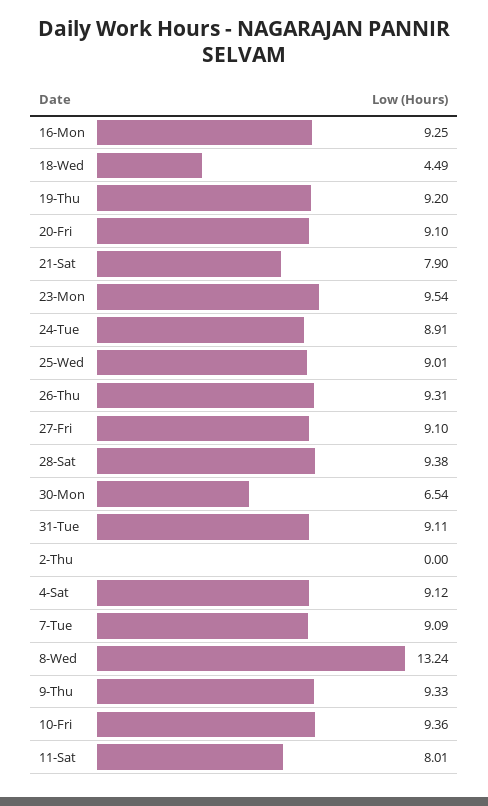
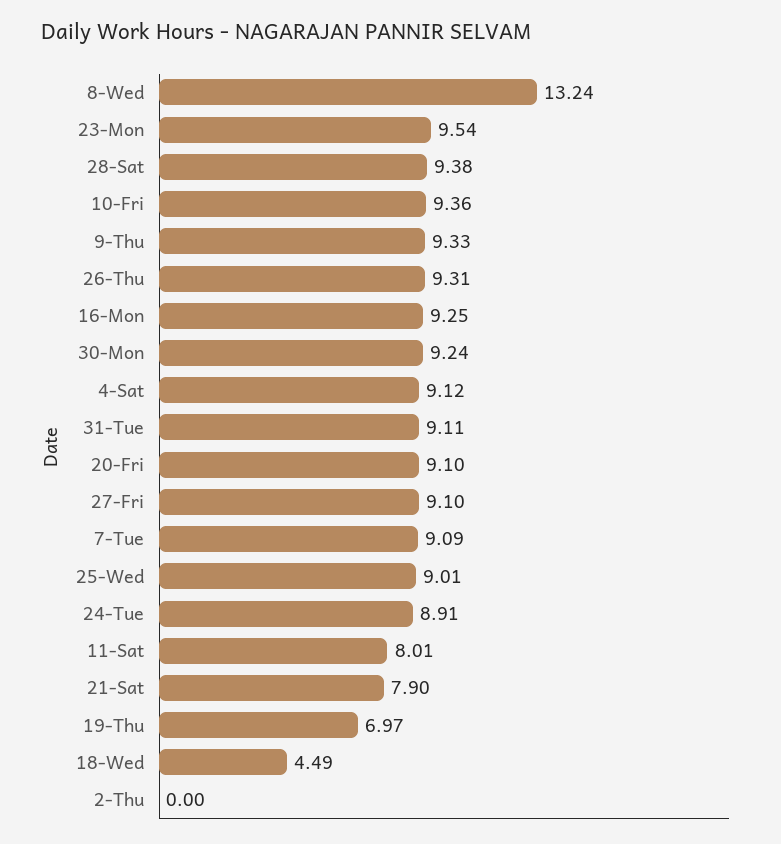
19-Thu: 9.2 -> 6.97
30-Mon: 6.54 -> 9.24

